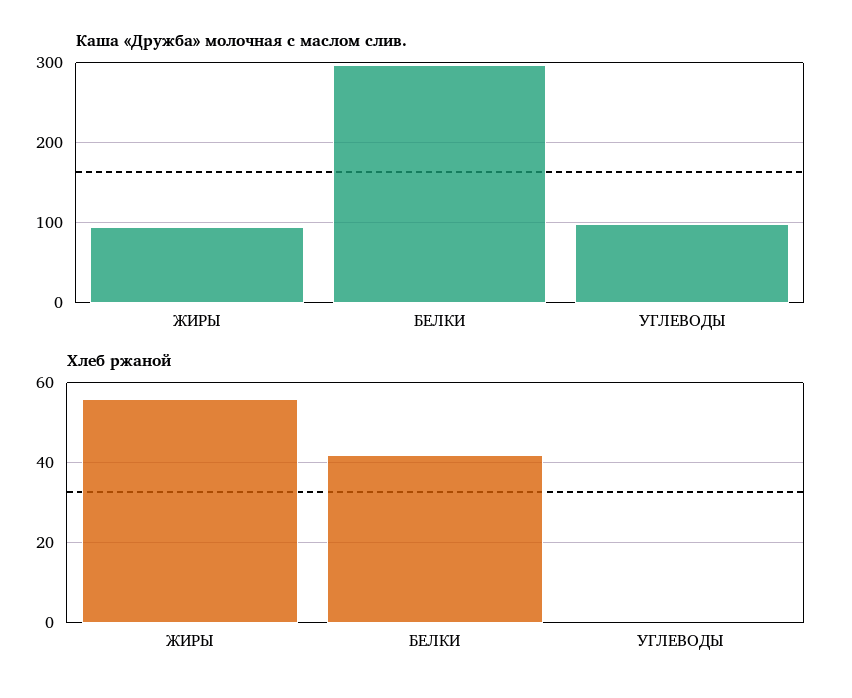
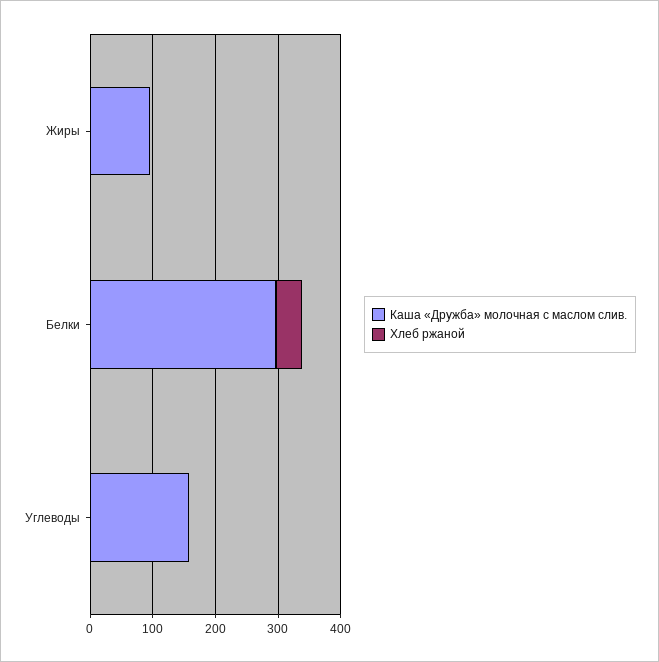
Каша «Дружба» молочная с маслом слив., УГЛЕВОДЫ: 100 -> 160
Хлеб ржаной, ЖИРЫ: 55 -> 0

